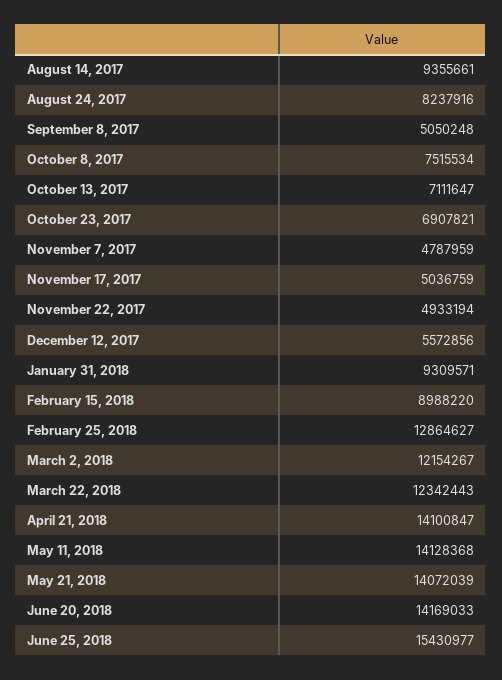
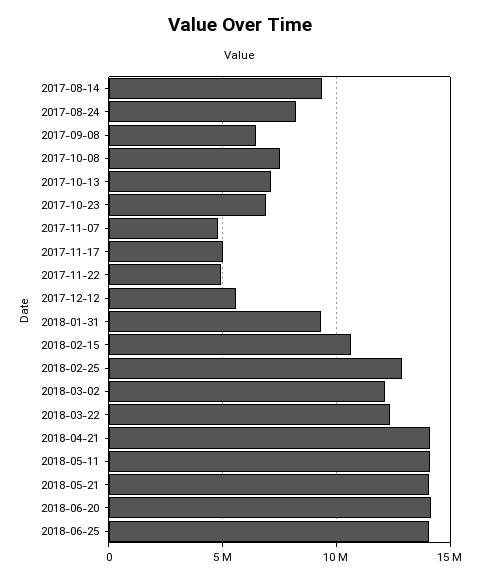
September 8, 2017: 5050248 -> 6500000
February 15, 2018: 8988220 -> 10500000
June 25, 2018: 15430977 -> 14000000

